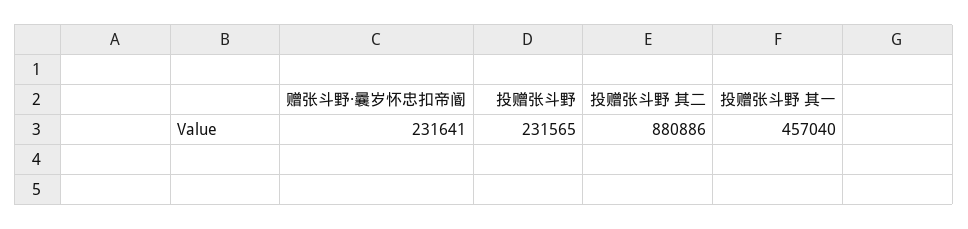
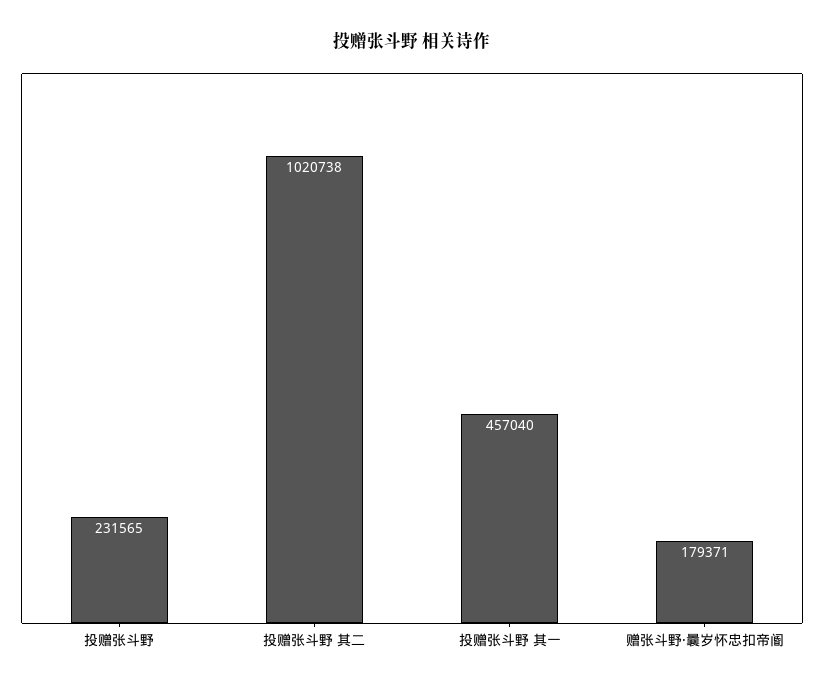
赠张斗野·曩岁怀忠扣帝阍: 231641 -> 179371
投赠张斗野 其二: 880886 -> 1020738

